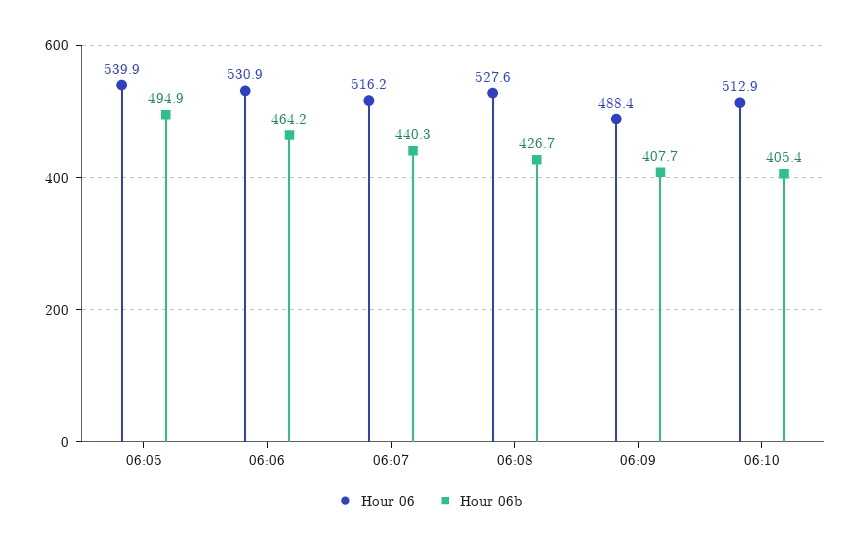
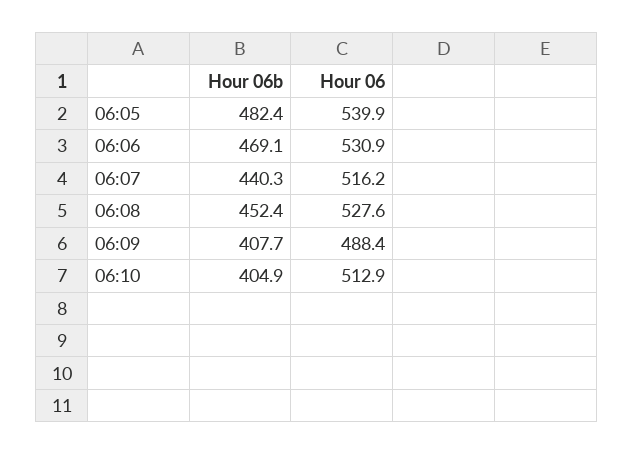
Hour 06b, 06:05: 494.9 -> 482.4
Hour 06b, 06:06: 464.2 -> 469.1
Hour 06b, 06:08: 426.7 -> 452.4
Hour 06b, 06:10: 405.4 -> 404.9

